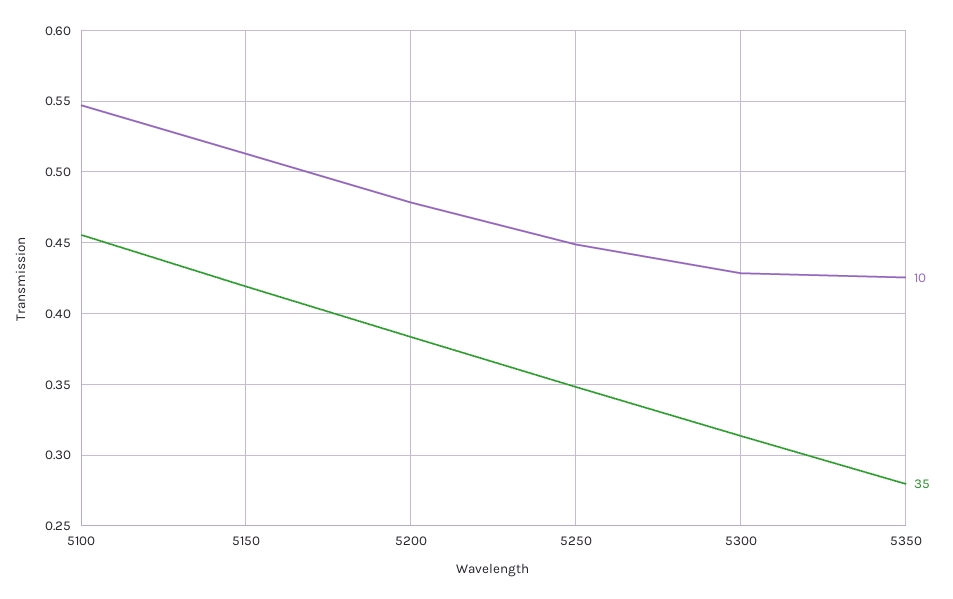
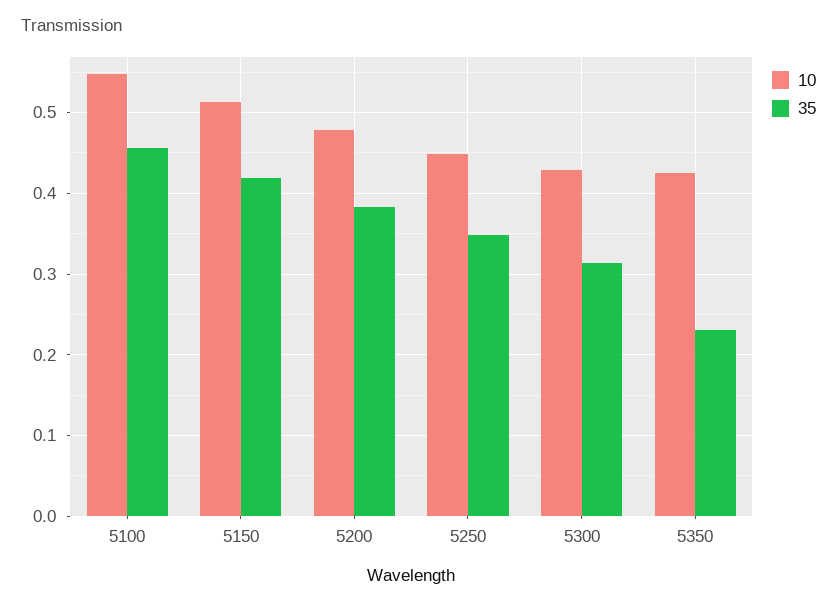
35, 5350: 0.28 -> 0.23

